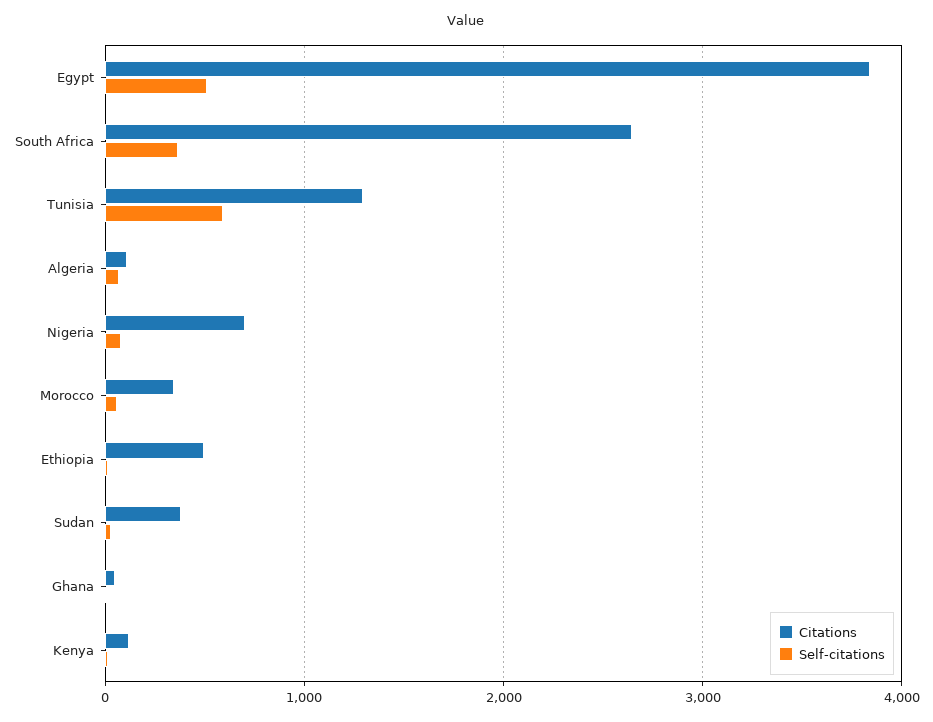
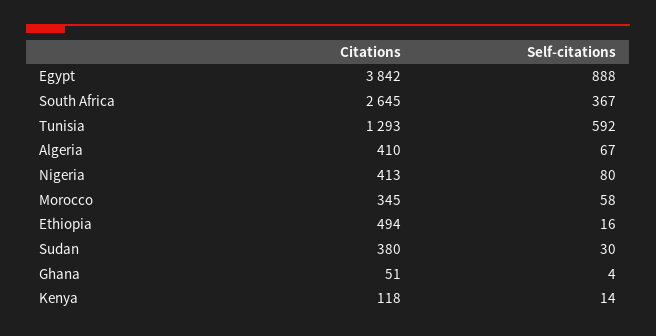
Self-citations, Egypt: 500 -> 888
Citations, Algeria: 100 -> 410
Citations, Nigeria: 700 -> 413

